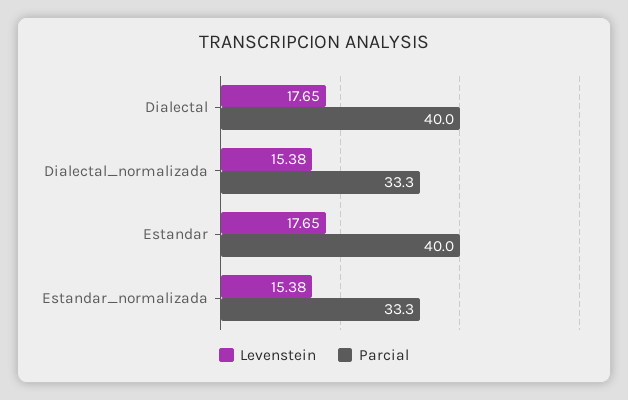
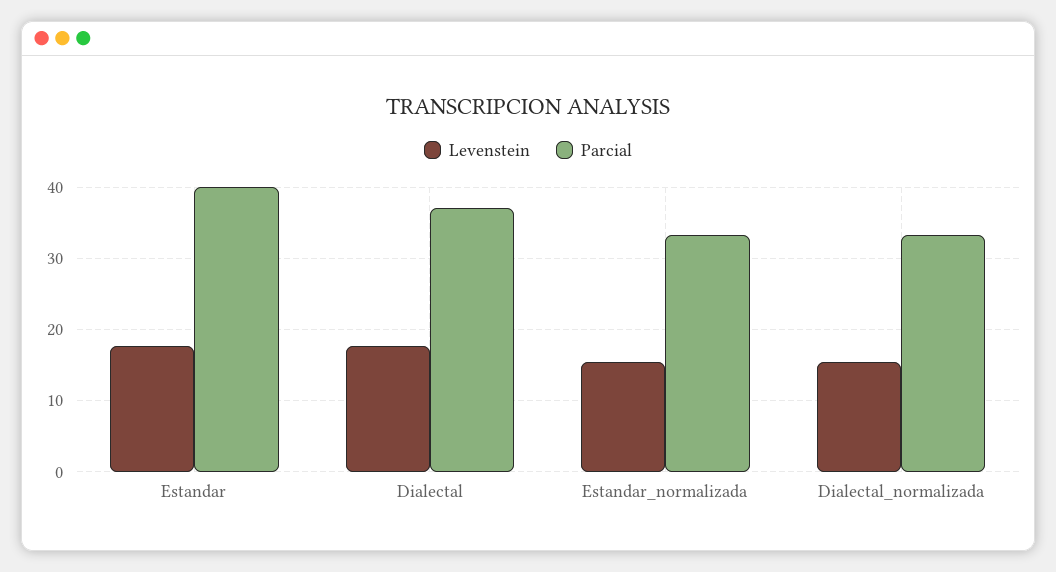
Parcial, Dialectal: 40 -> 37

